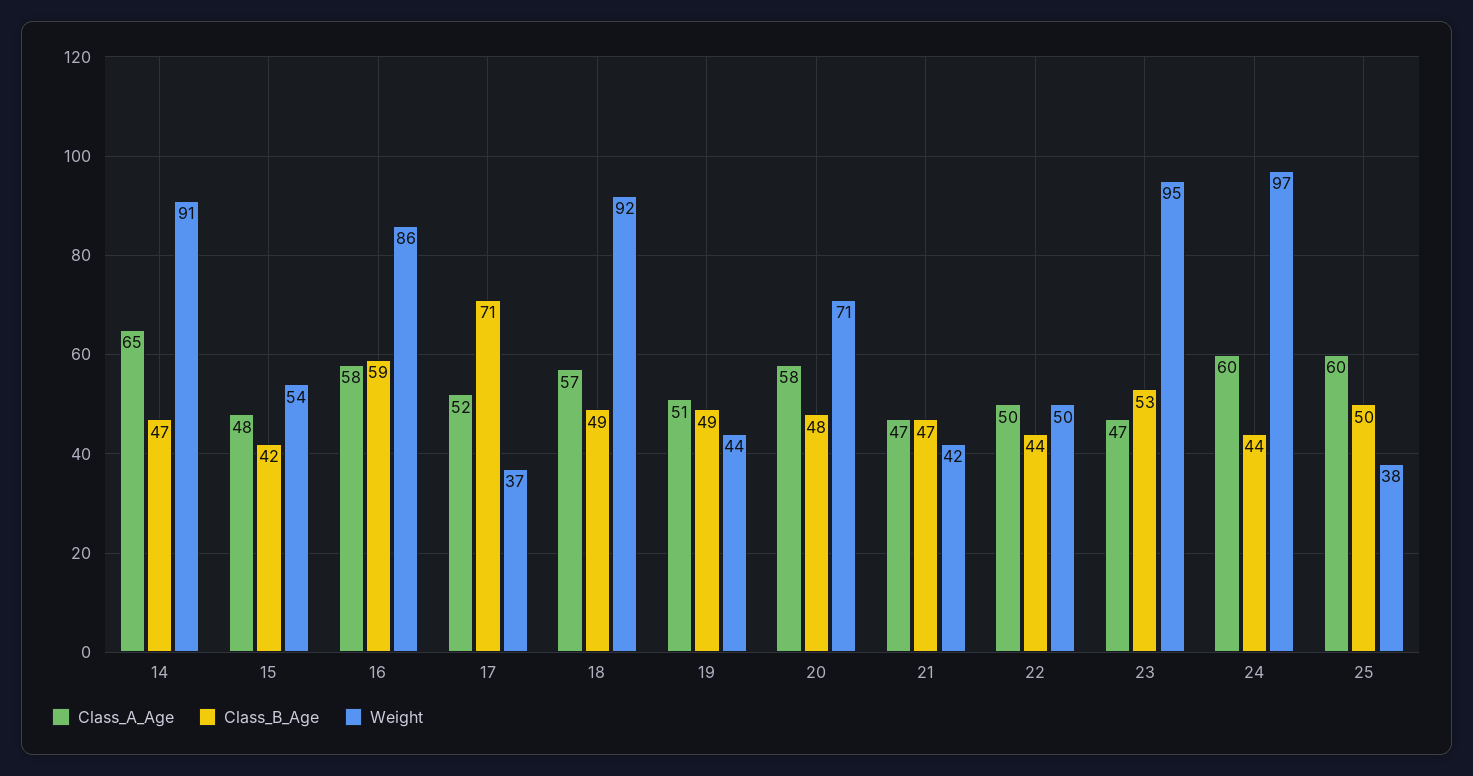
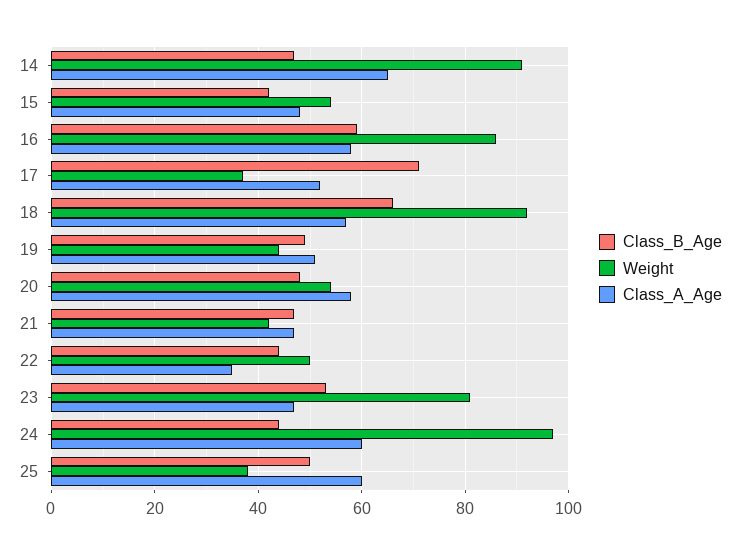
Class_B_Age, 18: 49 -> 65
Weight, 20: 71 -> 55
Class_A_Age, 22: 50 -> 35
Weight, 23: 95 -> 80

